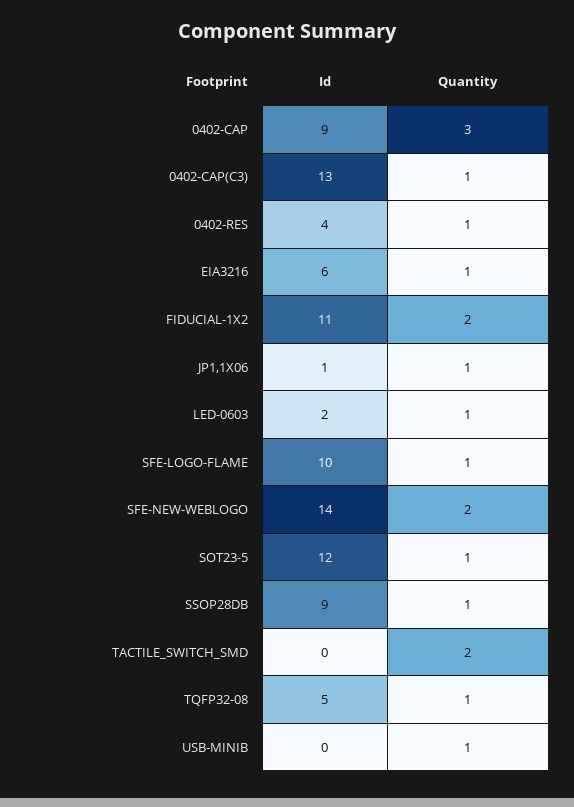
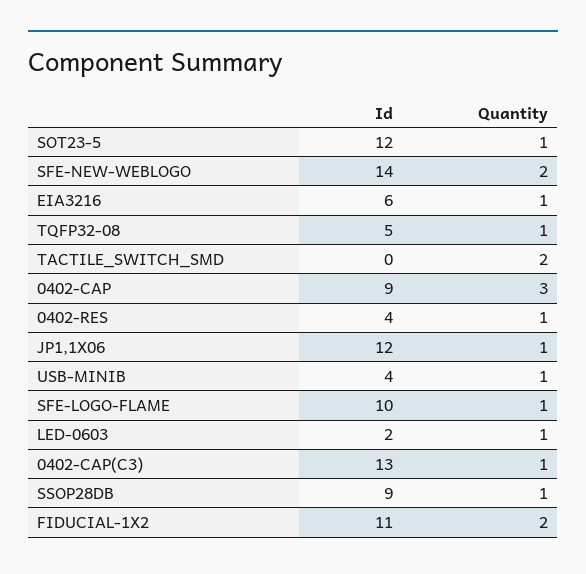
Id, JP1,1X06: 1 -> 12
Id, USB-MINIB: 0 -> 4

